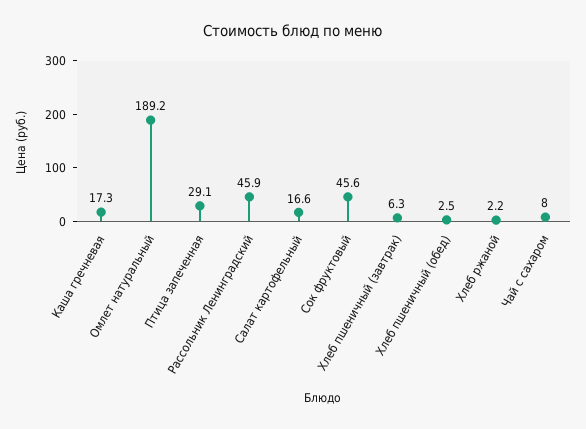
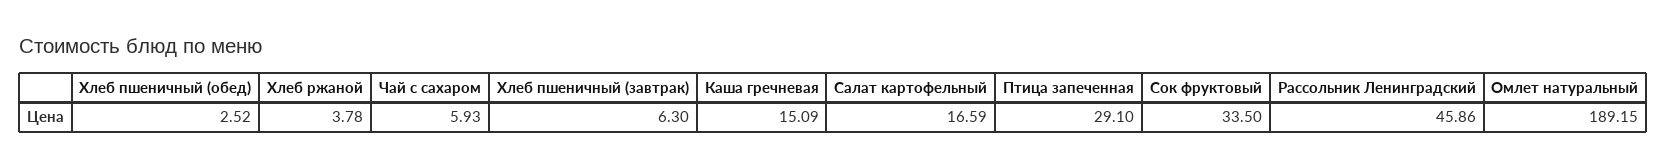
Каша гречневая: 17.3 -> 15.09
Сок фруктовый: 45.6 -> 33.5
Хлеб ржаной: 2.2 -> 3.78
Чай с сахаром: 8 -> 5.93

